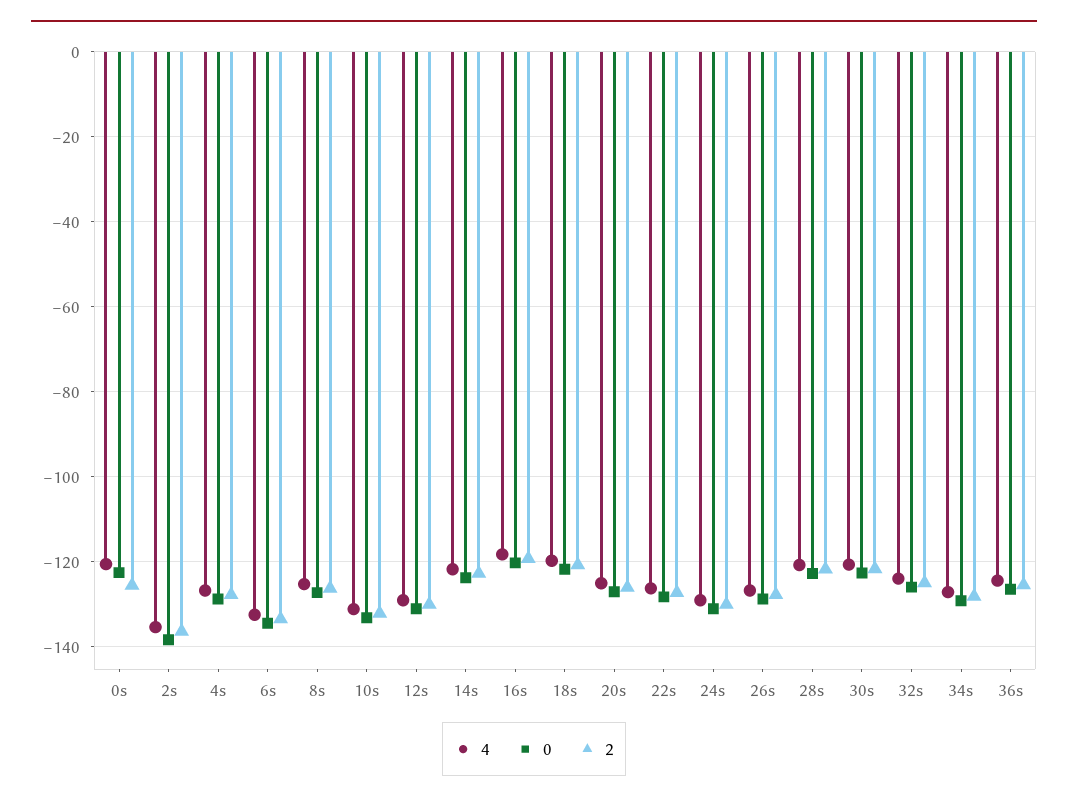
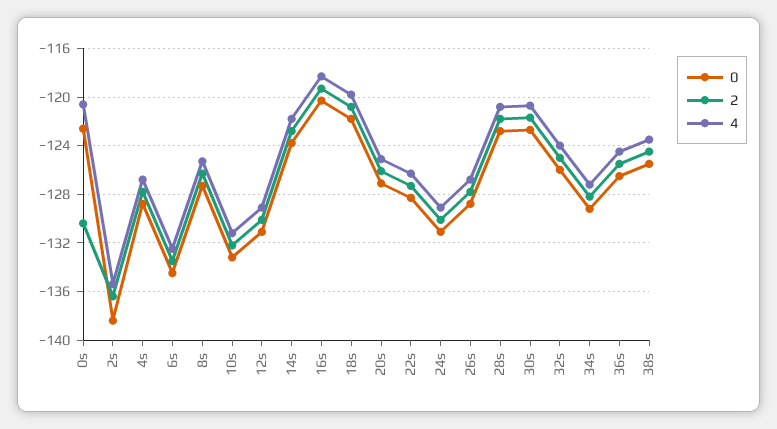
2, 0s: -126 -> -130.5
0, 38s: none -> -125.5
2, 38s: none -> -124.5
4, 38s: none -> -123.5

